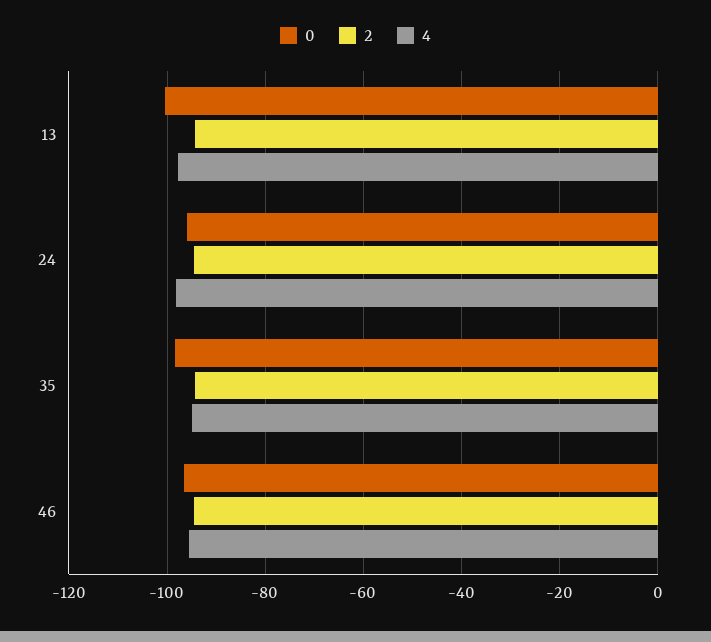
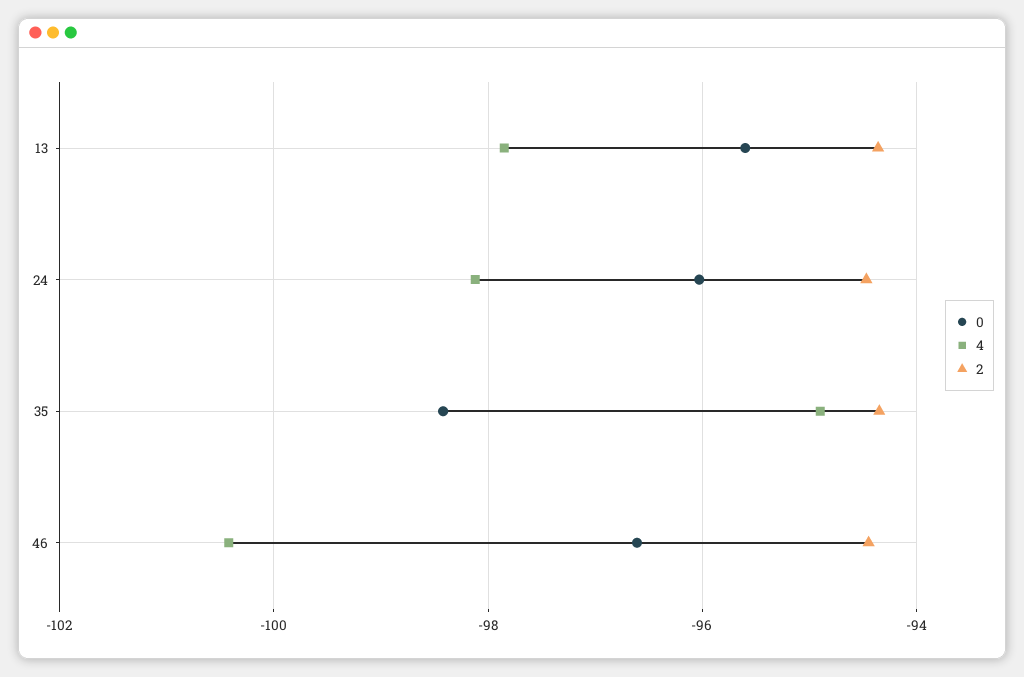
0, 13: -100 -> -95.6
4, 46: -96 -> -100.4

